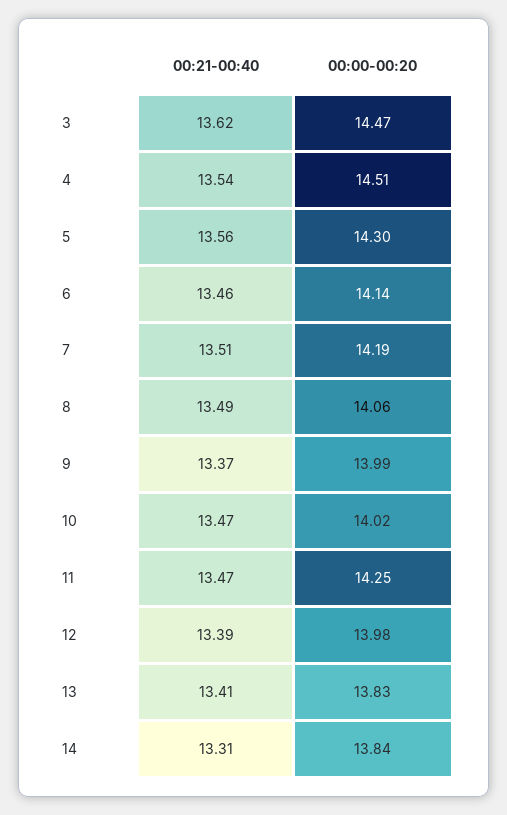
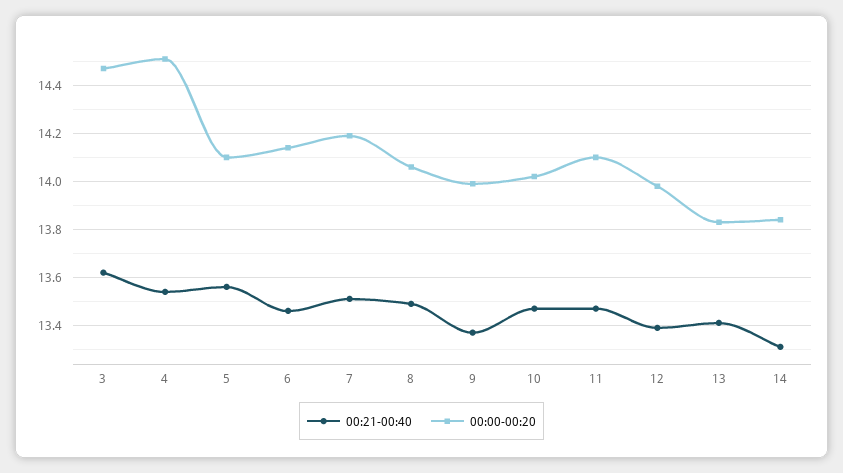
00:00-00:20, 5: 14.3 -> 14.1
00:00-00:20, 11: 14.25 -> 14.1

